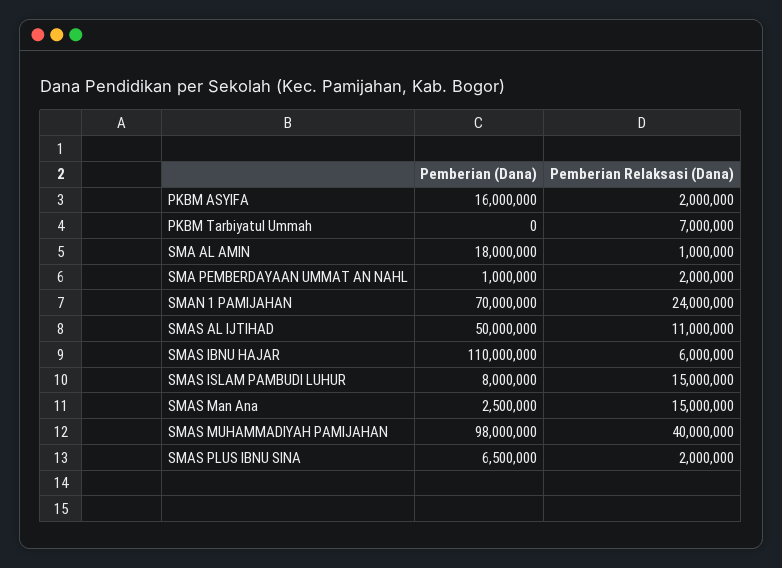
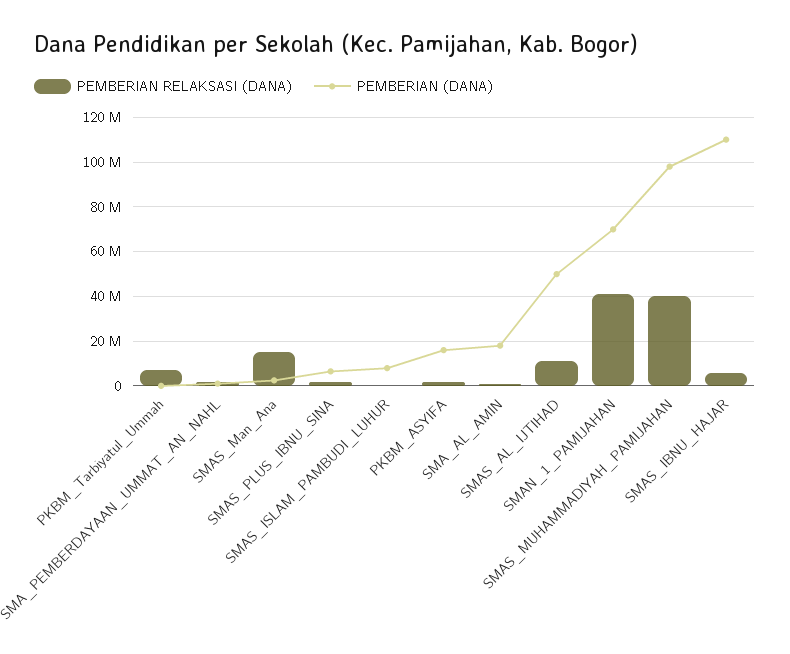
Pemberian Relaksasi (Dana), SMAN 1 PAMIJAHAN: 24000000 -> 40000000
Pemberian Relaksasi (Dana), SMAS ISLAM PAMBUDI LUHUR: 15000000 -> 0

